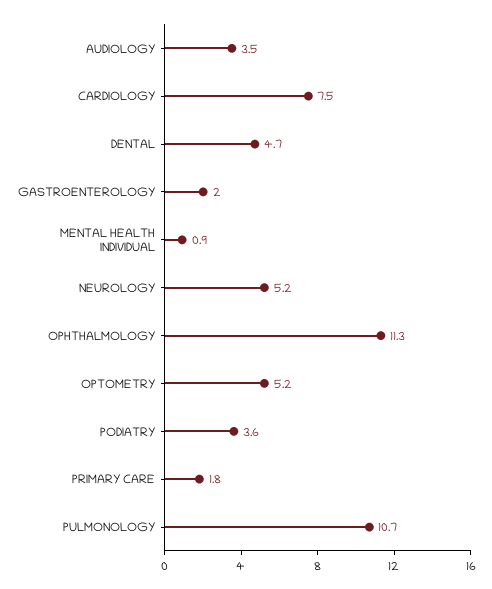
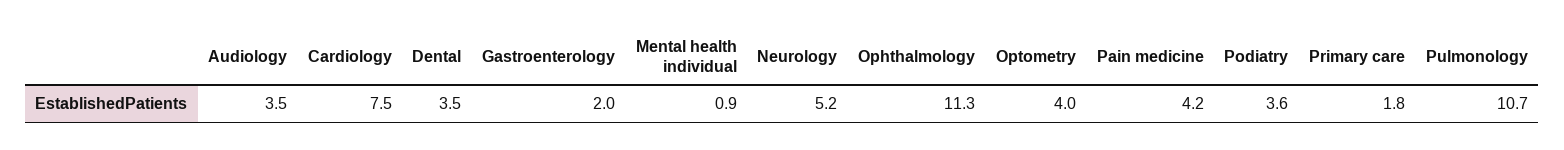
DENTAL: 4.7 -> 3.5
OPTOMETRY: 5.2 -> 4
Pain medicine: none -> 4.2

